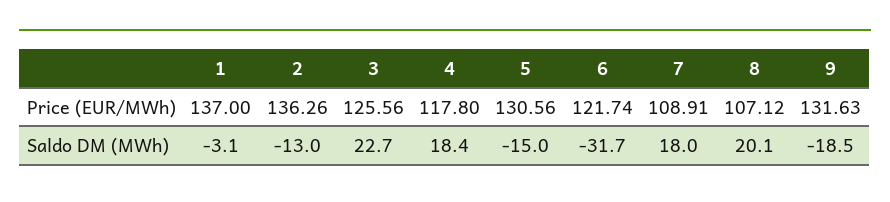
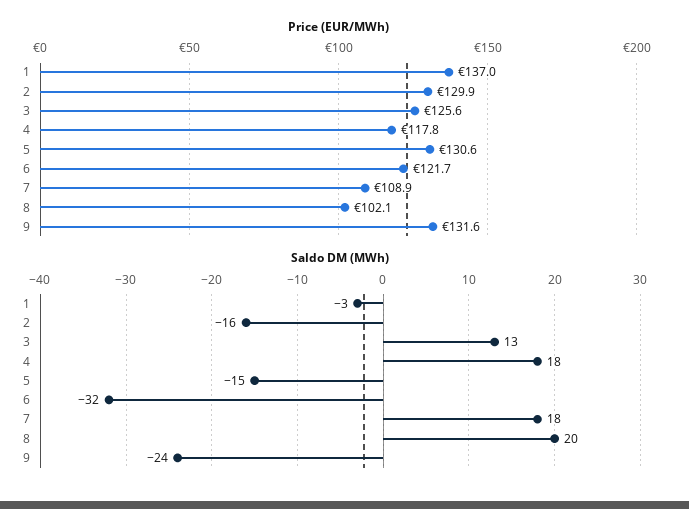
Price (EUR/MWh), 2: 136.26 -> 129.9
Price (EUR/MWh), 8: 107.12 -> 102.1
Saldo DM (MWh), 2: -13 -> -16
Saldo DM (MWh), 3: 22.7 -> 13
Saldo DM (MWh), 9: -18.5 -> -24

